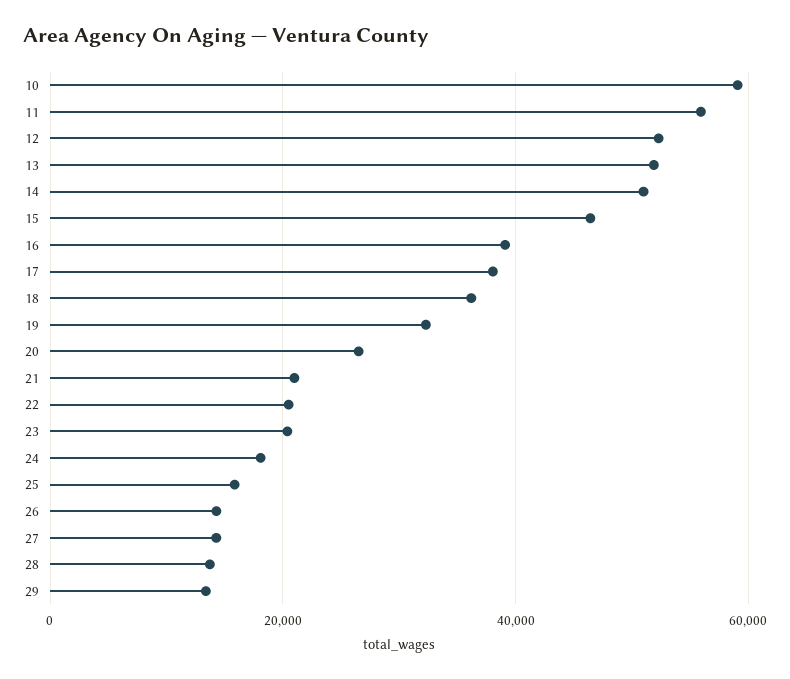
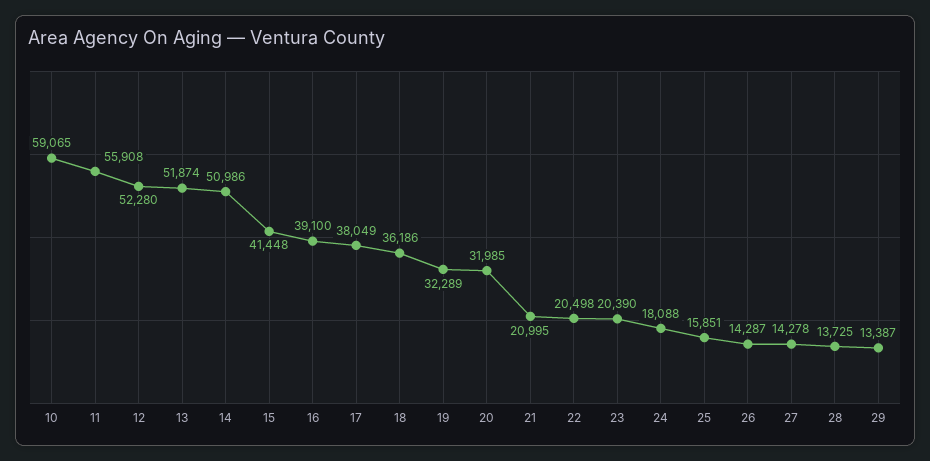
15: 46000 -> 41448
20: 26000 -> 31985

